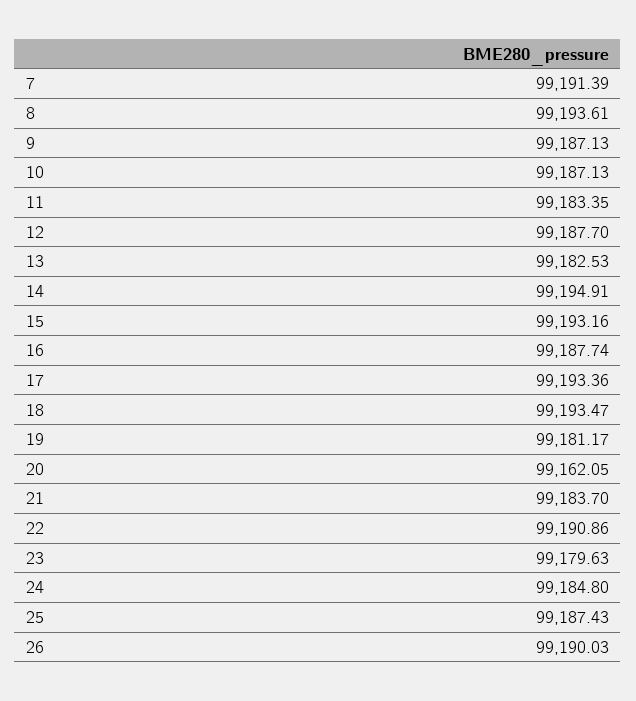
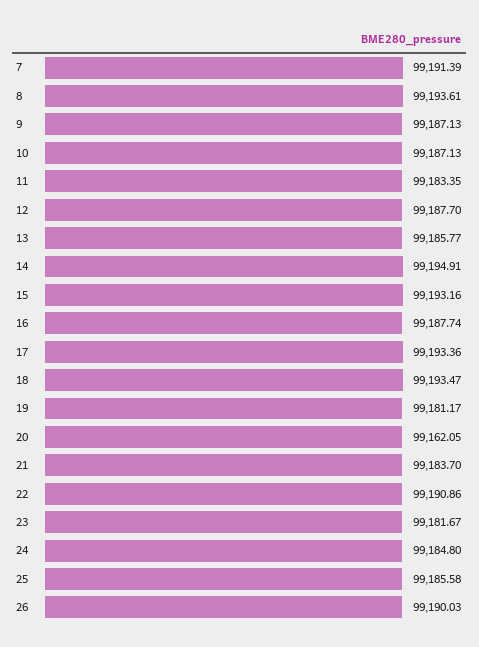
13: 99182.53 -> 99185.77
23: 99179.63 -> 99181.67
25: 99187.43 -> 99185.58

